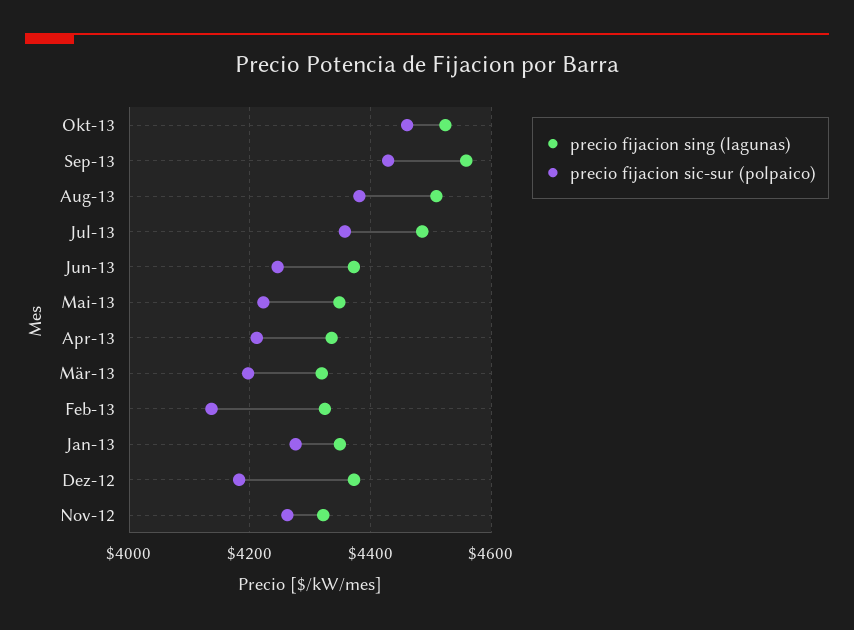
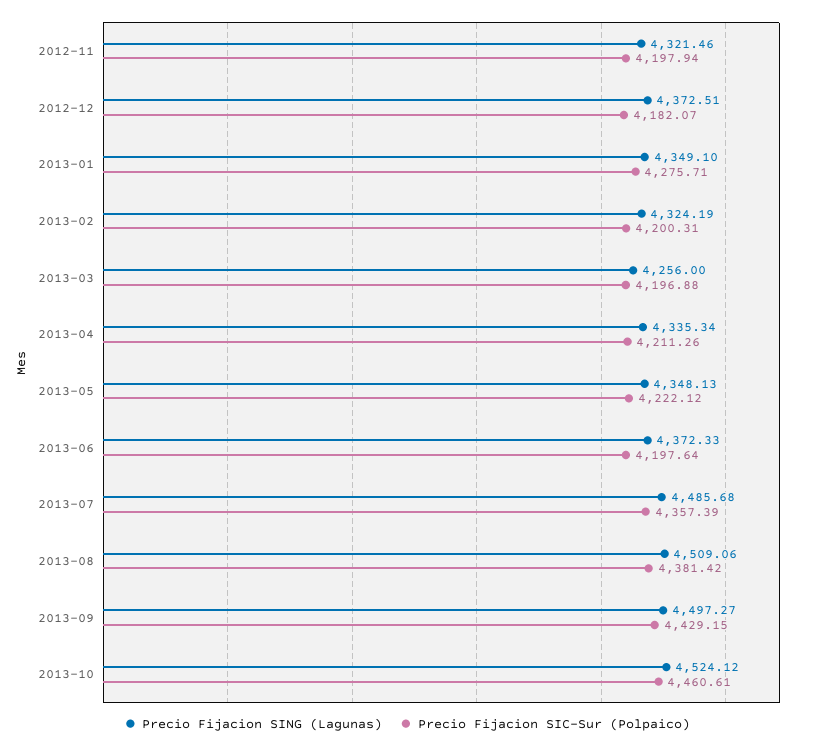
precio fijacion sing (lagunas), Sep-13: 4560 -> 4497.27
precio fijacion sic-sur (polpaico), Jun-13: 4240 -> 4197.64
precio fijacion sing (lagunas), Mär-13: 4320 -> 4256
precio fijacion sic-sur (polpaico), Feb-13: 4140 -> 4200.31
precio fijacion sic-sur (polpaico), Nov-12: 4260 -> 4197.94

